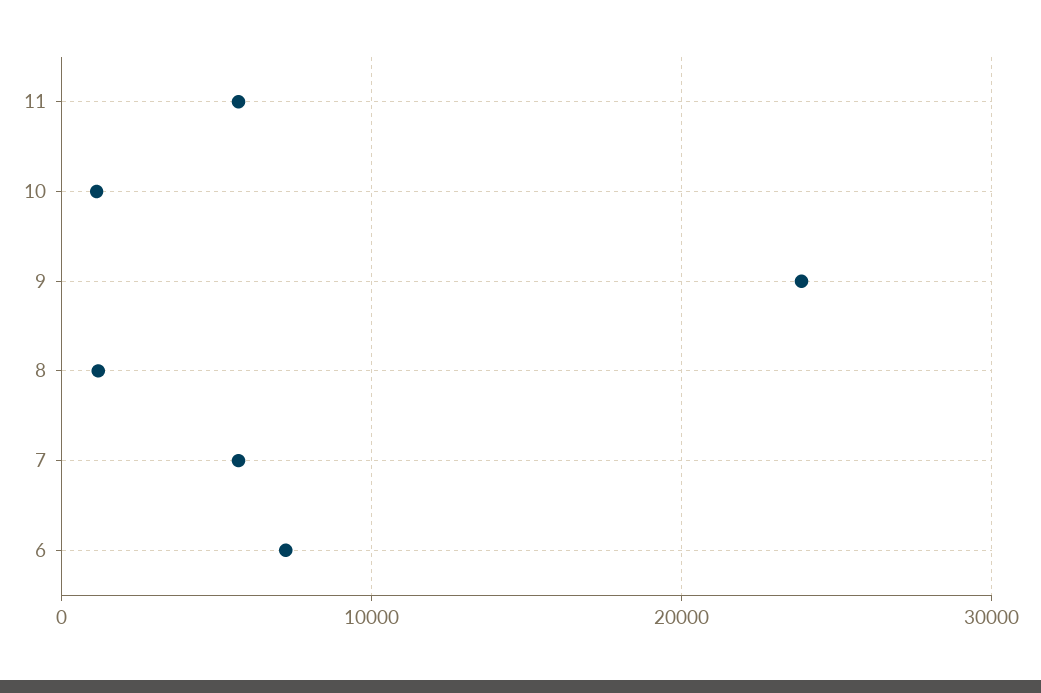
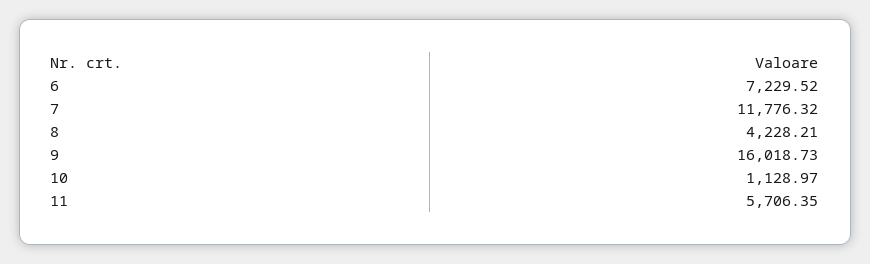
9: 24000 -> 16018.73
8: 1000 -> 4228.21
7: 6000 -> 11776.32

